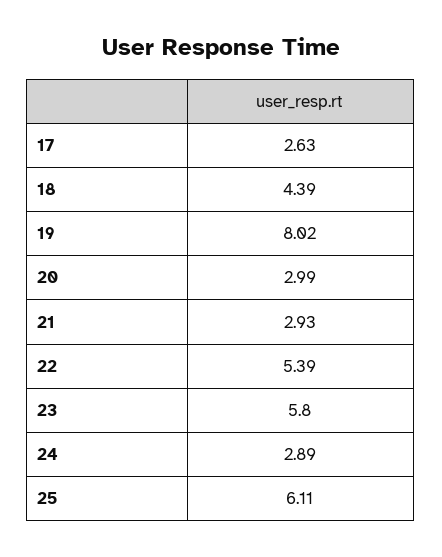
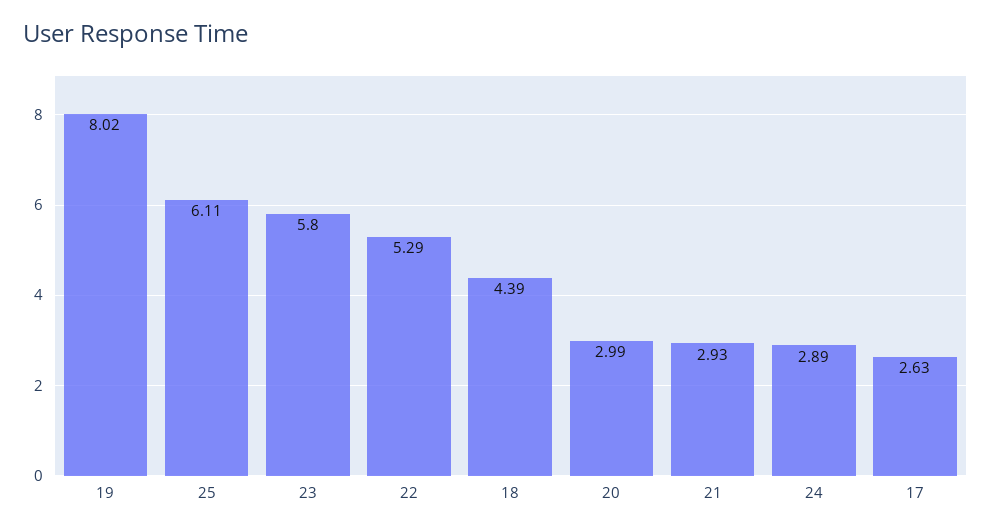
22: 5.39 -> 5.29

